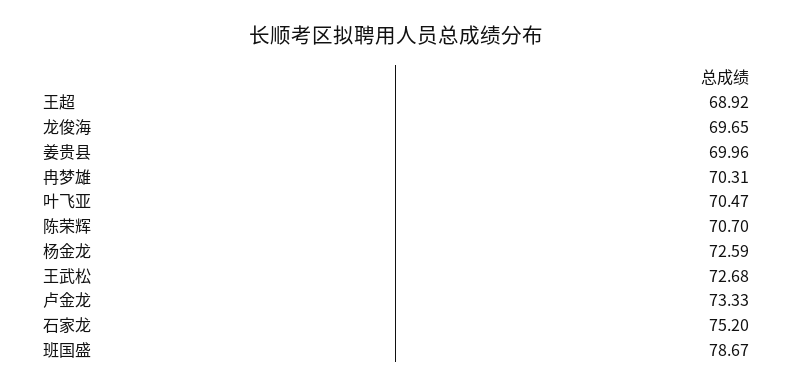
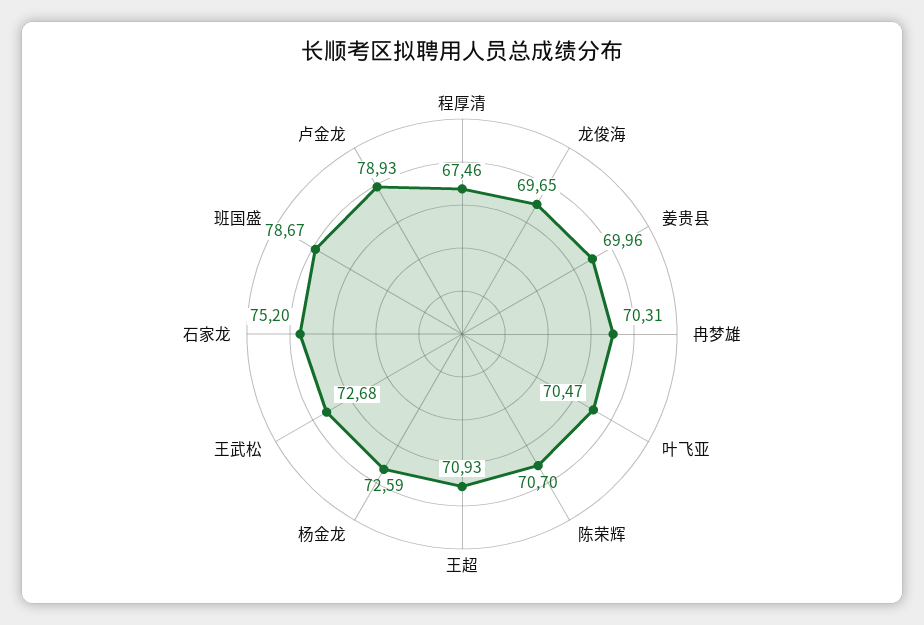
王超: 68.92 -> 70.93
卢金龙: 73.33 -> 78.93
程厚清: none -> 67.46

